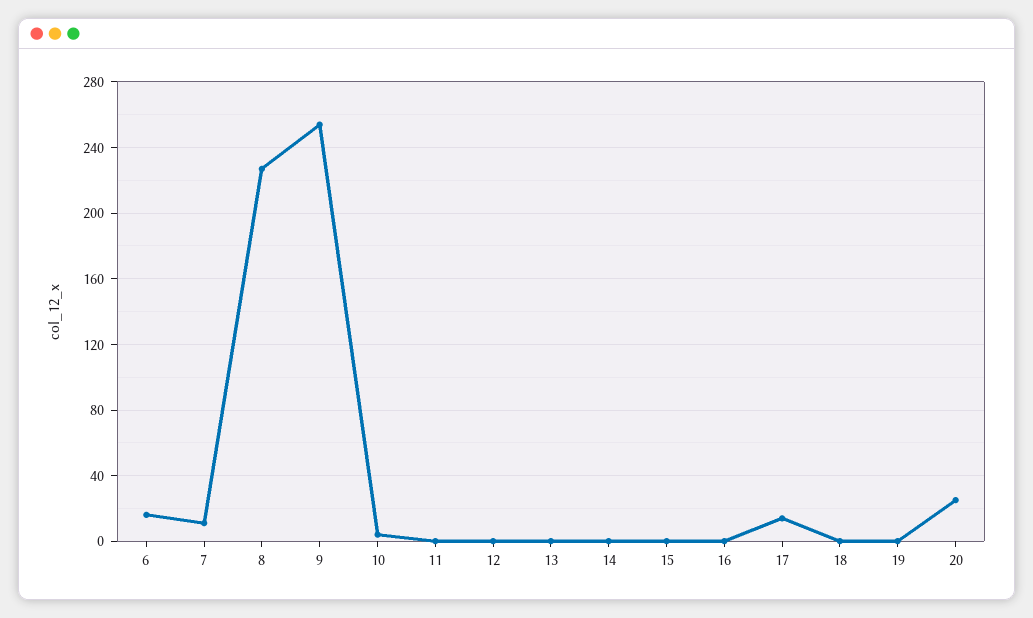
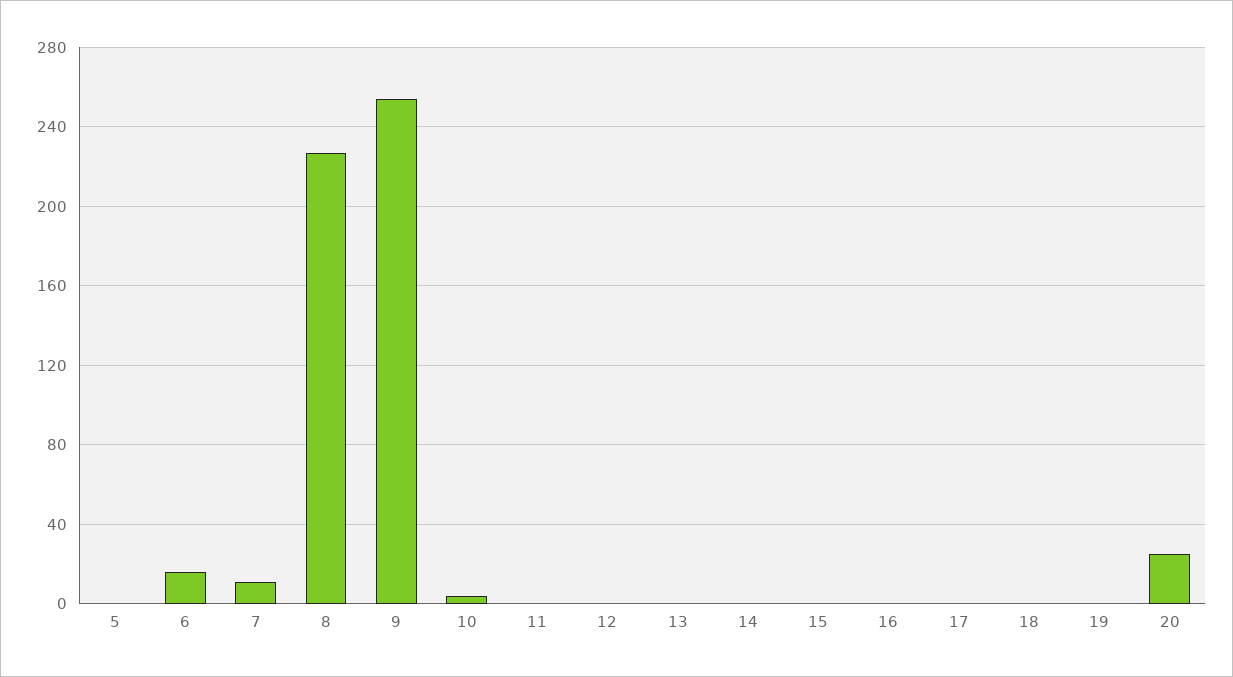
17: 15 -> 0
5: none -> 0

